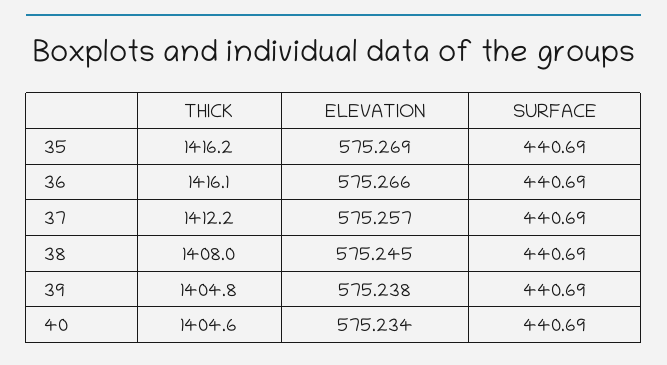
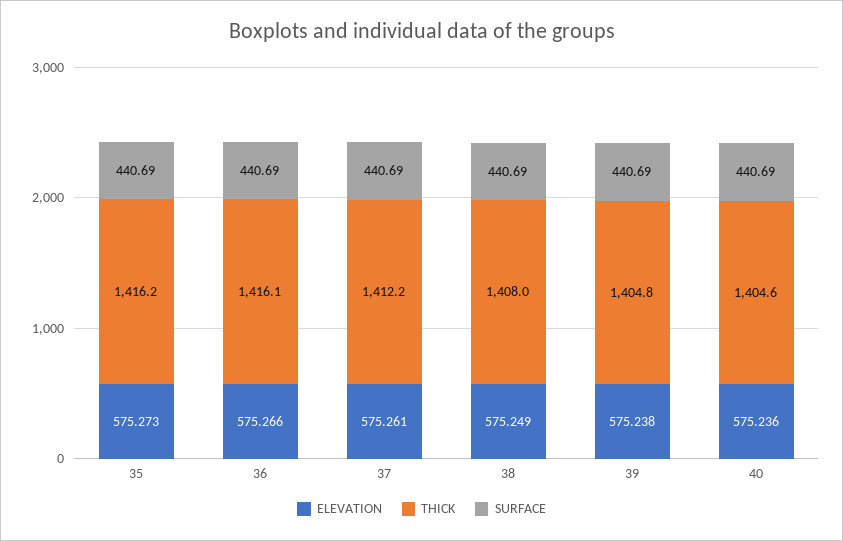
ELEVATION, 35: 575.269 -> 575.273
ELEVATION, 37: 575.257 -> 575.261
ELEVATION, 38: 575.245 -> 575.249
ELEVATION, 40: 575.234 -> 575.236

